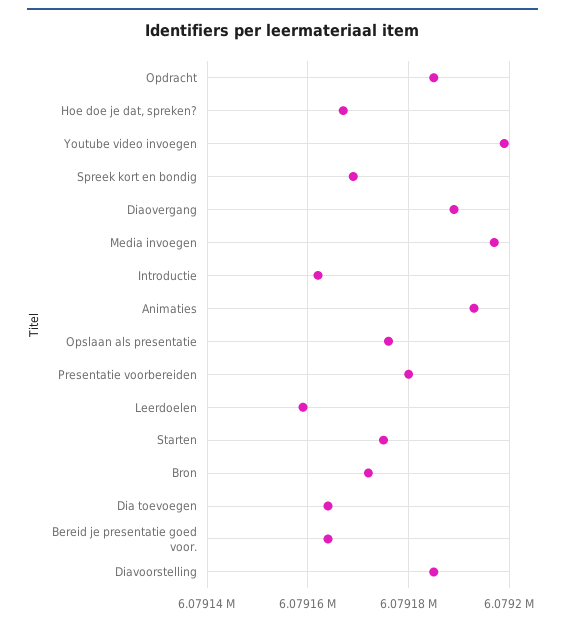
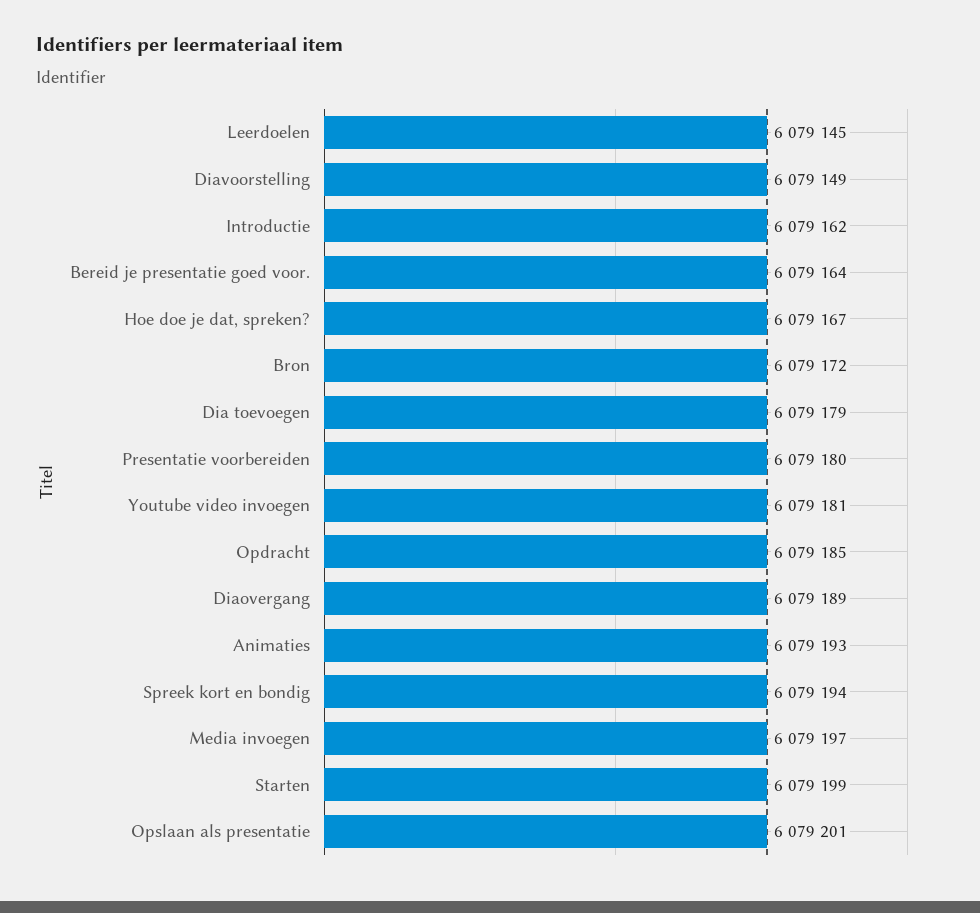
Youtube video invoegen: 6079200 -> 6079181
Spreek kort en bondig: 6079170 -> 6079194
Opslaan als presentatie: 6079175 -> 6079201
Leerdoelen: 6079160 -> 6079145
Starten: 6079175 -> 6079199
Dia toevoegen: 6079165 -> 6079179
Diavoorstelling: 6079185 -> 6079149

